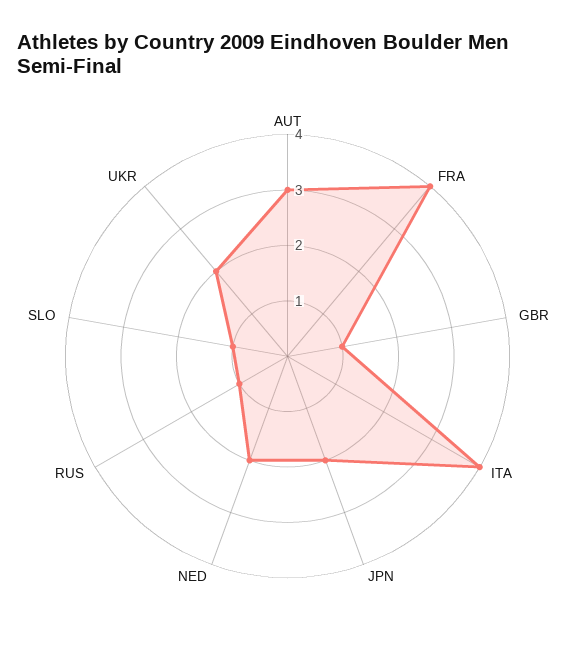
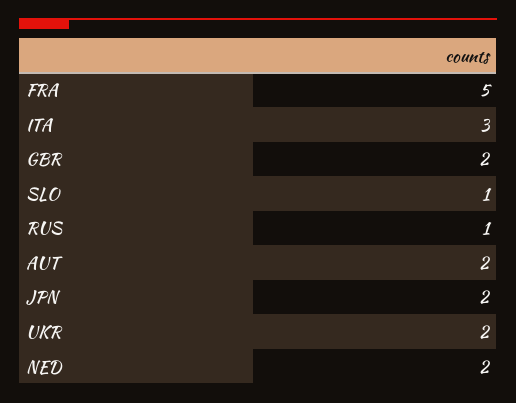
AUT: 3 -> 2
FRA: 4 -> 5
GBR: 1 -> 2
ITA: 4 -> 3

